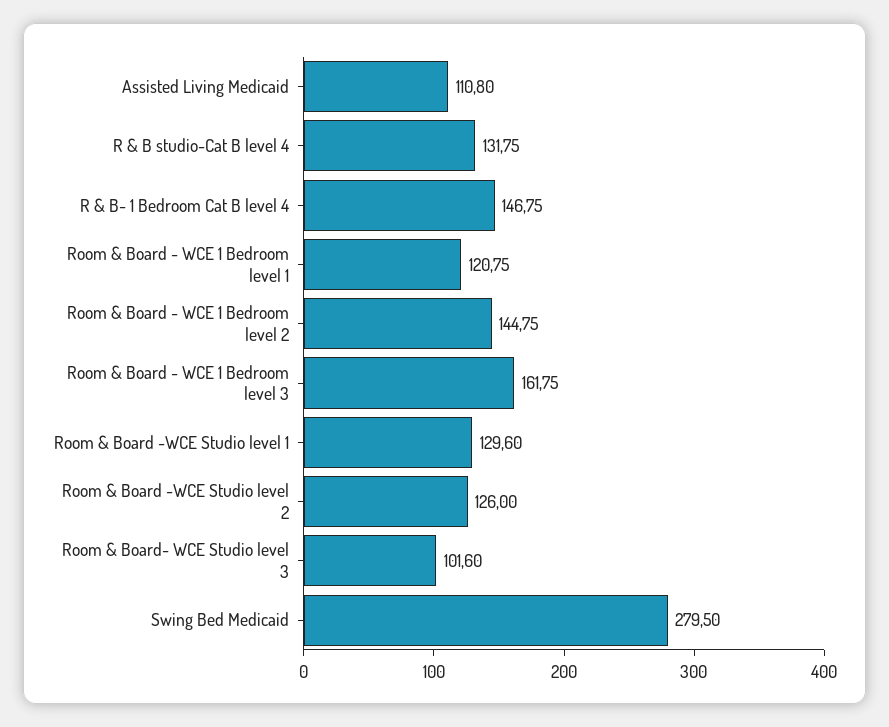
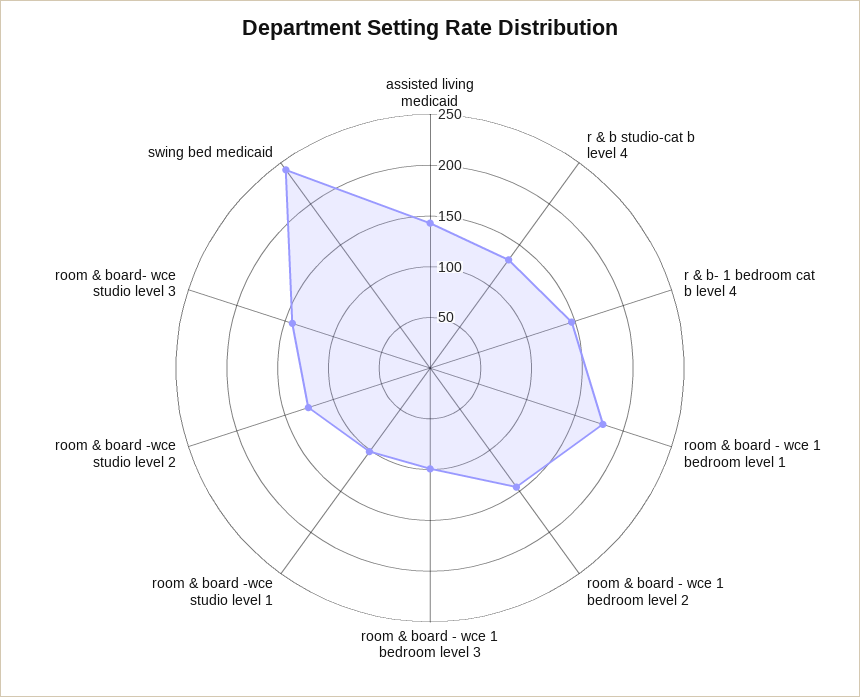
Assisted Living Medicaid: 110.8 -> 140
Room & Board - WCE 1 Bedroom level 1: 120.75 -> 180
Room & Board - WCE 1 Bedroom level 3: 161.75 -> 100
Room & Board -WCE Studio level 1: 129.6 -> 100
Room & Board- WCE Studio level 3: 101.6 -> 140
Swing Bed Medicaid: 279.5 -> 240

